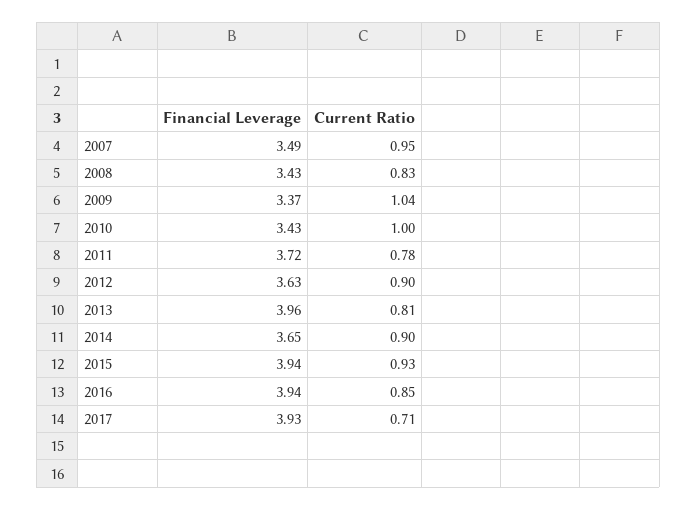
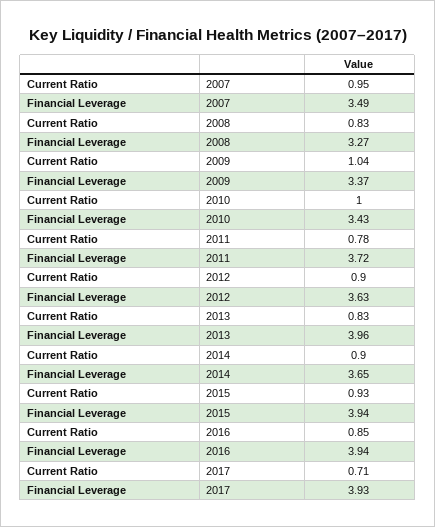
Financial Leverage, 2008: 3.43 -> 3.27
Current Ratio, 2013: 0.81 -> 0.83

